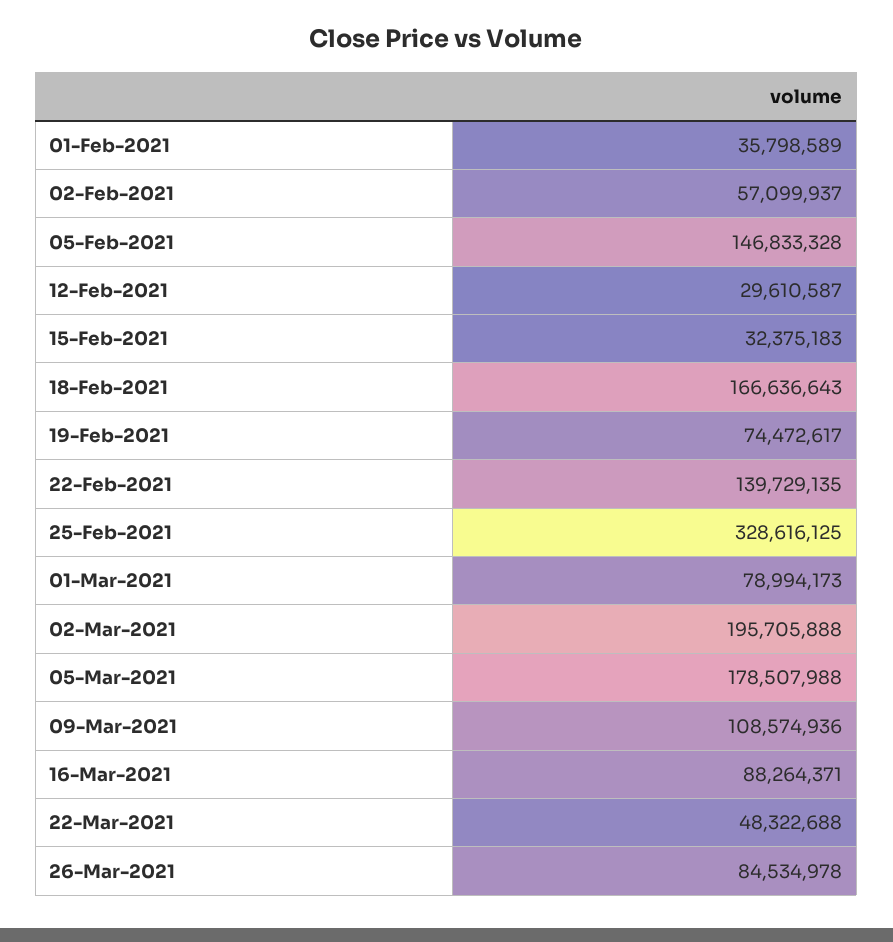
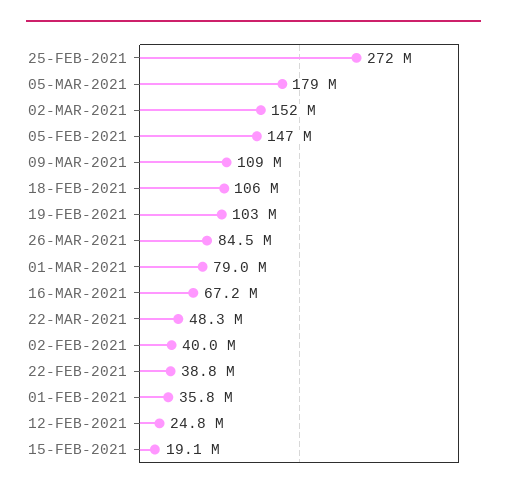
02-Feb-2021: 57099937 -> 40000000
12-Feb-2021: 29610587 -> 24800000
15-Feb-2021: 32375183 -> 19100000
18-Feb-2021: 166636643 -> 106000000
19-Feb-2021: 74472617 -> 103000000
22-Feb-2021: 139729135 -> 38800000
25-Feb-2021: 328616125 -> 272000000
02-Mar-2021: 195705888 -> 152000000
16-Mar-2021: 88264371 -> 67200000

